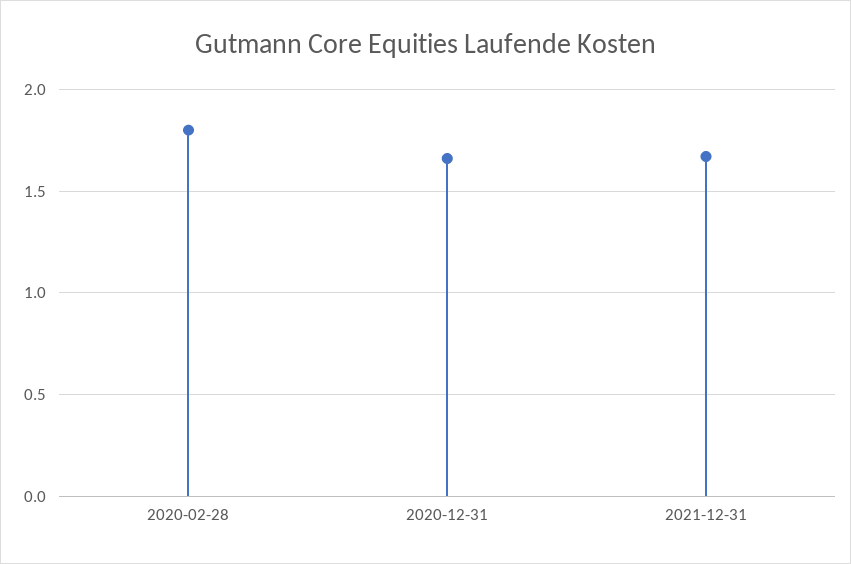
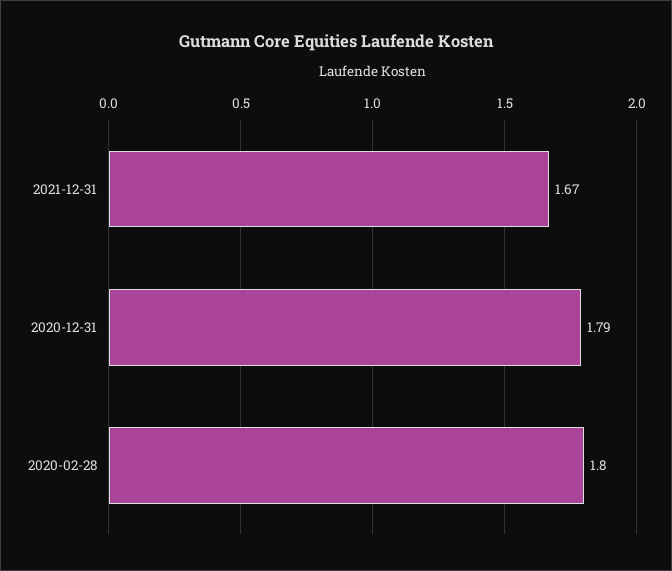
2020-12-31: 1.65 -> 1.79

